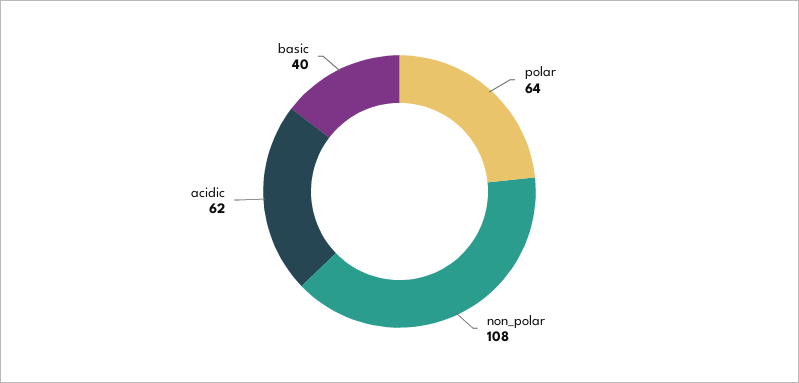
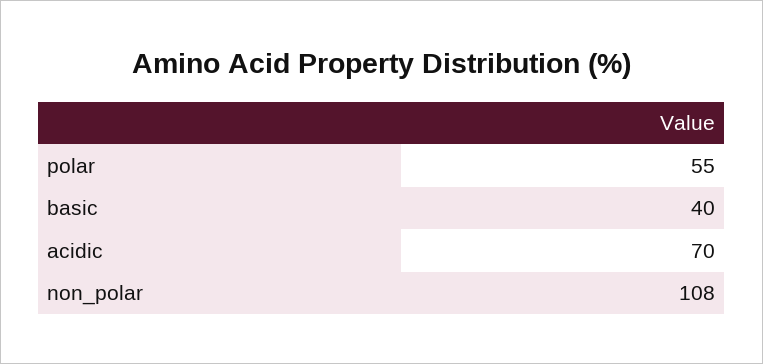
polar: 64 -> 55
acidic: 62 -> 70

